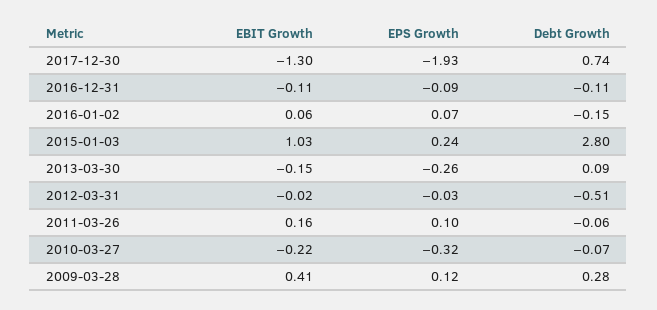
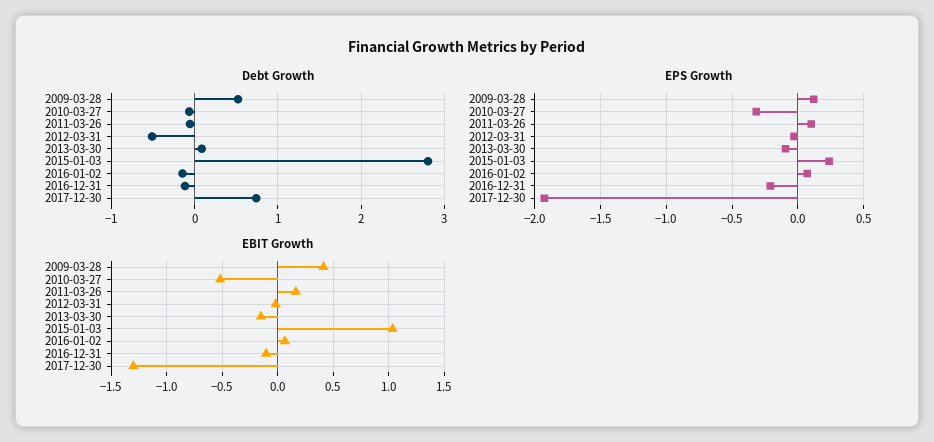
EPS Growth, 2016-12-31: -0.09 -> -0.2
EPS Growth, 2013-03-30: -0.26 -> -0.1
EBIT Growth, 2010-03-27: -0.22 -> -0.5
Debt Growth, 2009-03-28: 0.28 -> 0.5

